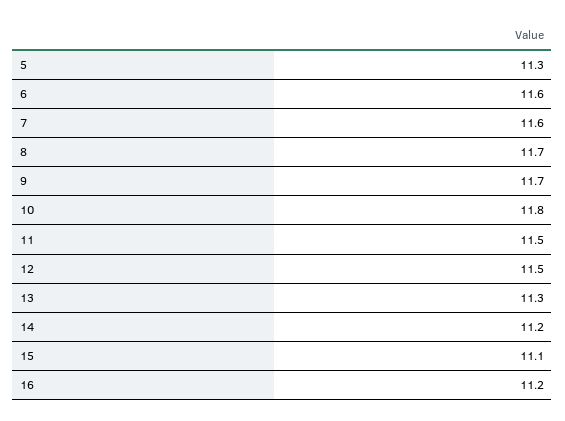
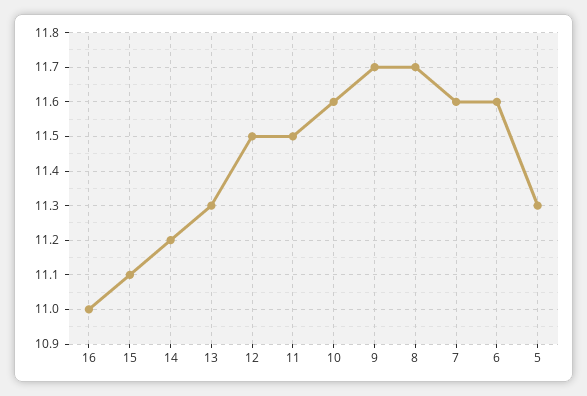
10: 11.8 -> 11.6
16: 11.2 -> 11

